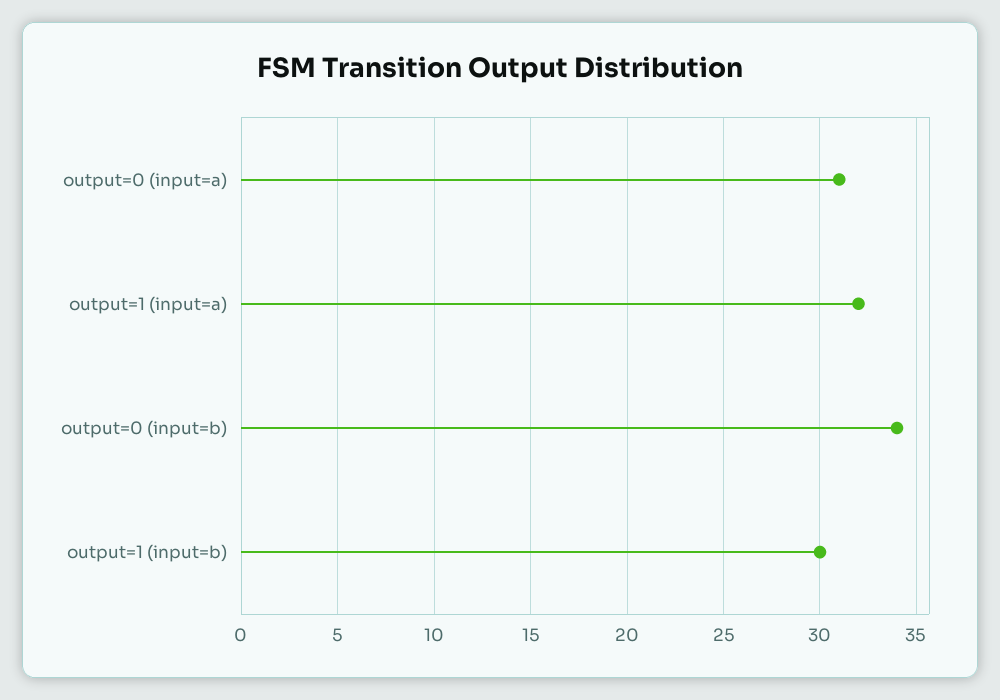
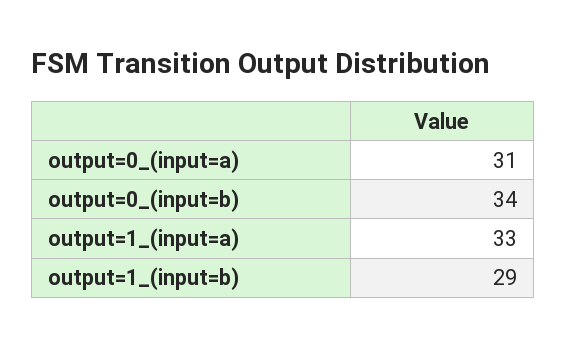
output=1 (input=a): 32 -> 33
output=1 (input=b): 30 -> 29

